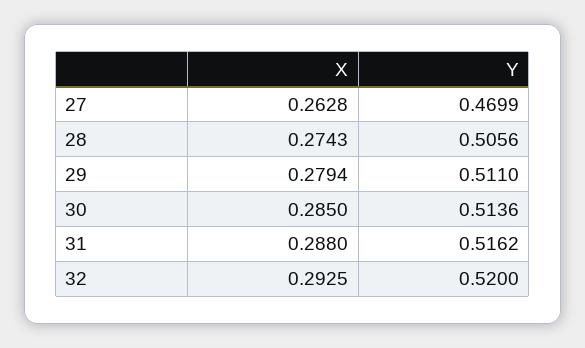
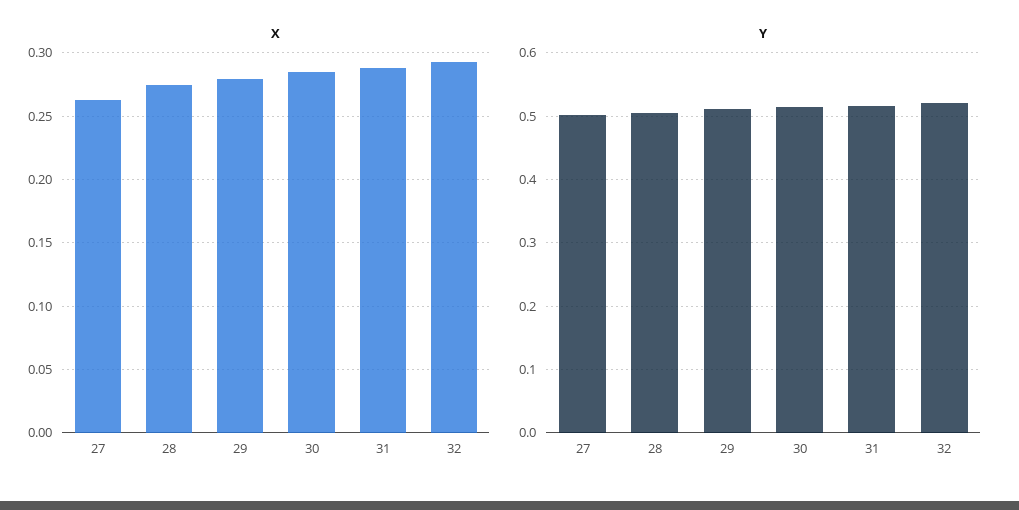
Y, 27: 0.4699 -> 0.5

